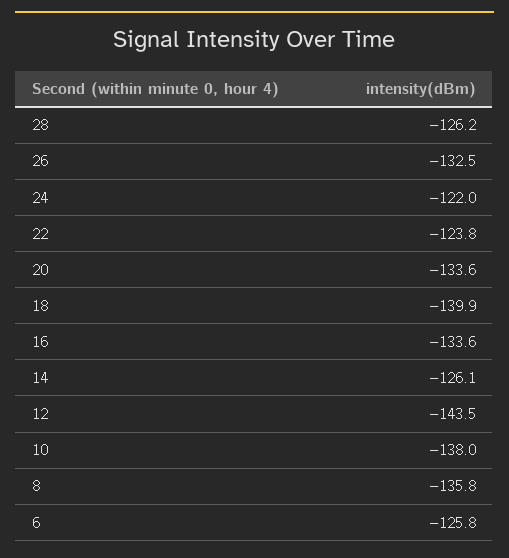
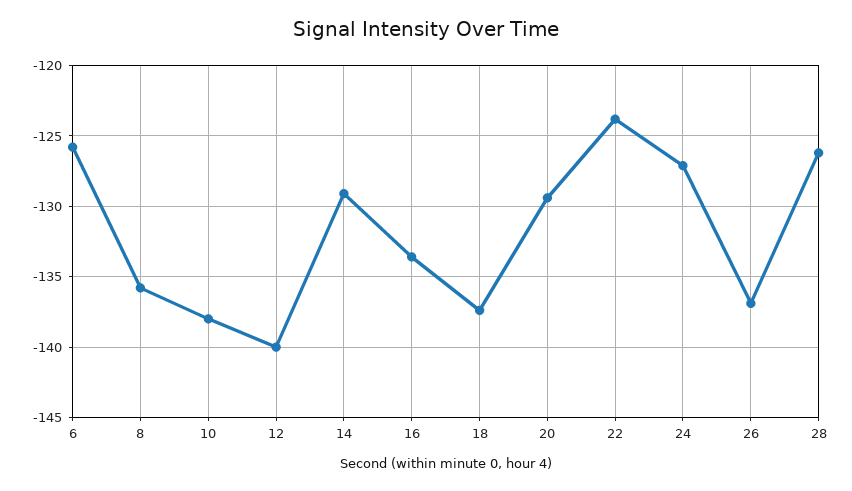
26: -132.5 -> -137
24: -122 -> -127
20: -133.6 -> -129.5
18: -139.9 -> -137.5
14: -126.1 -> -129
12: -143.5 -> -140

